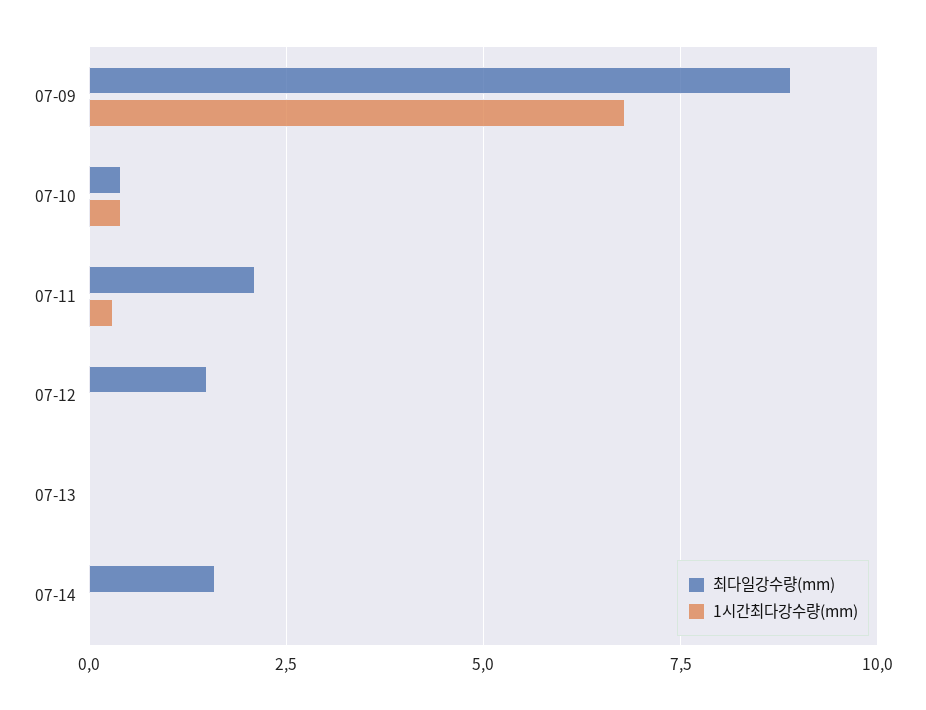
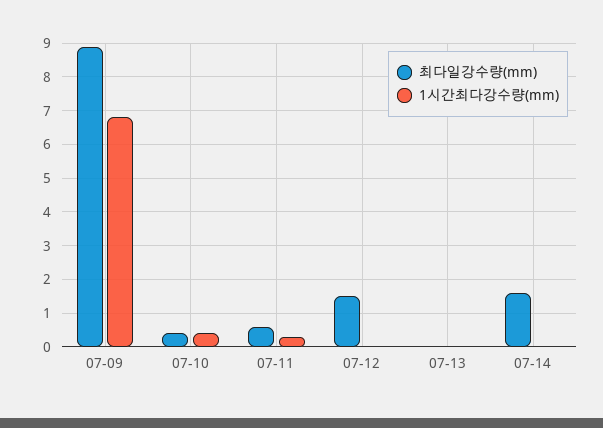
최다일강수량(mm), 07-11: 2 -> 0.5

